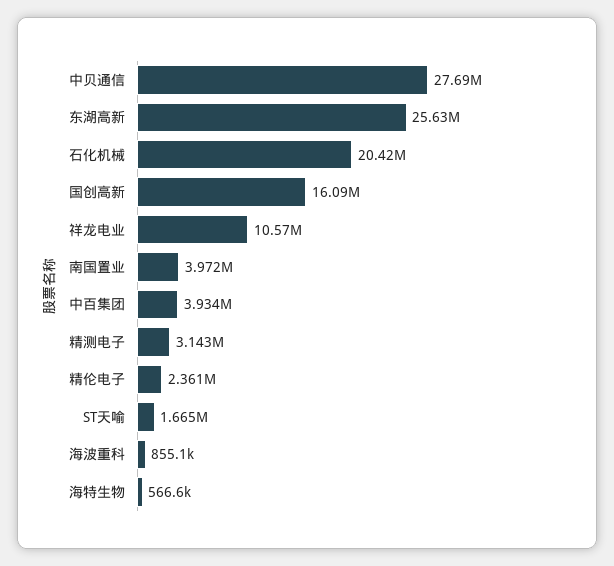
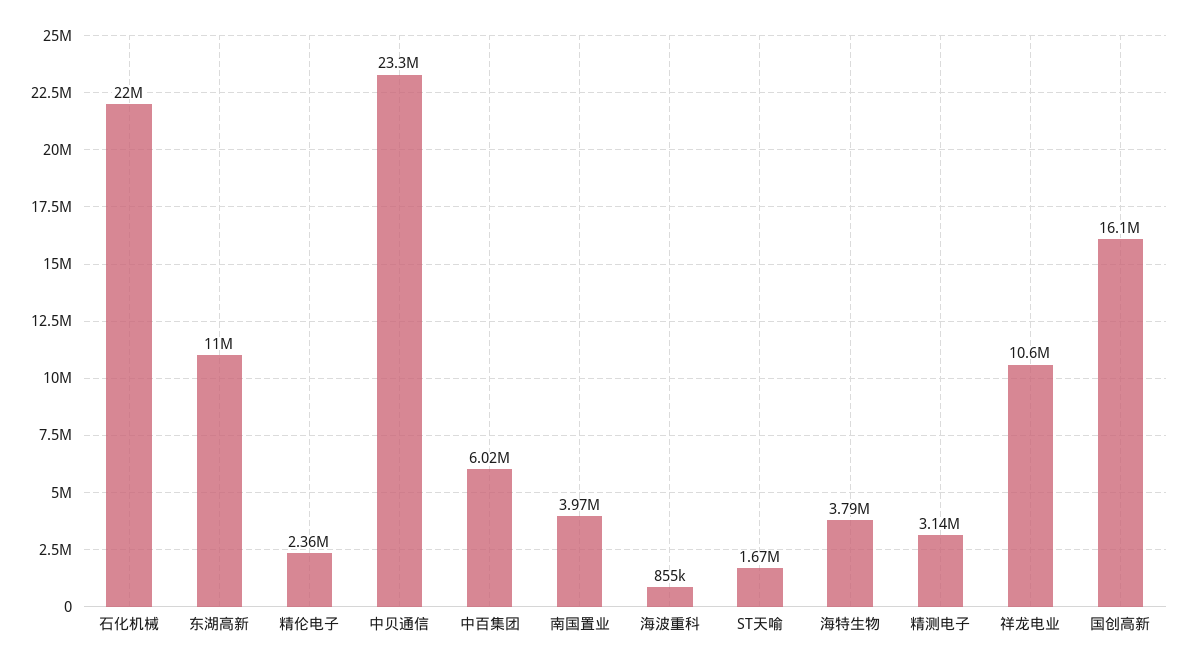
中贝通信: 27690000 -> 23300000
东湖高新: 25630000 -> 11000000
石化机械: 20420000 -> 22000000
中百集团: 3934000 -> 6020000
海特生物: 566600 -> 3790000

